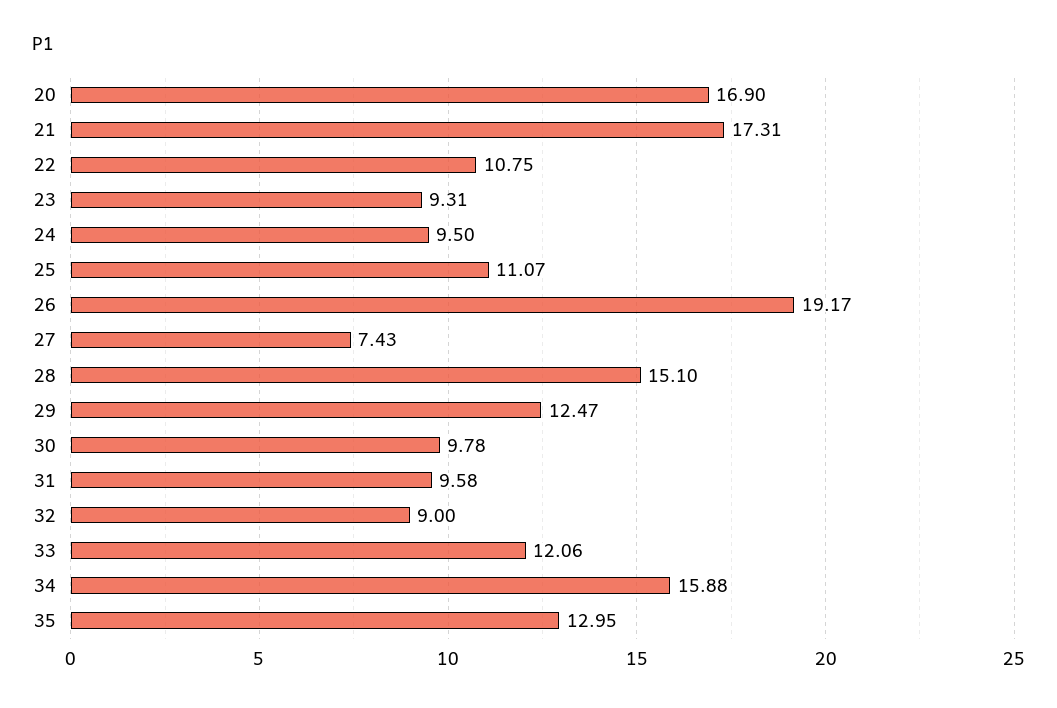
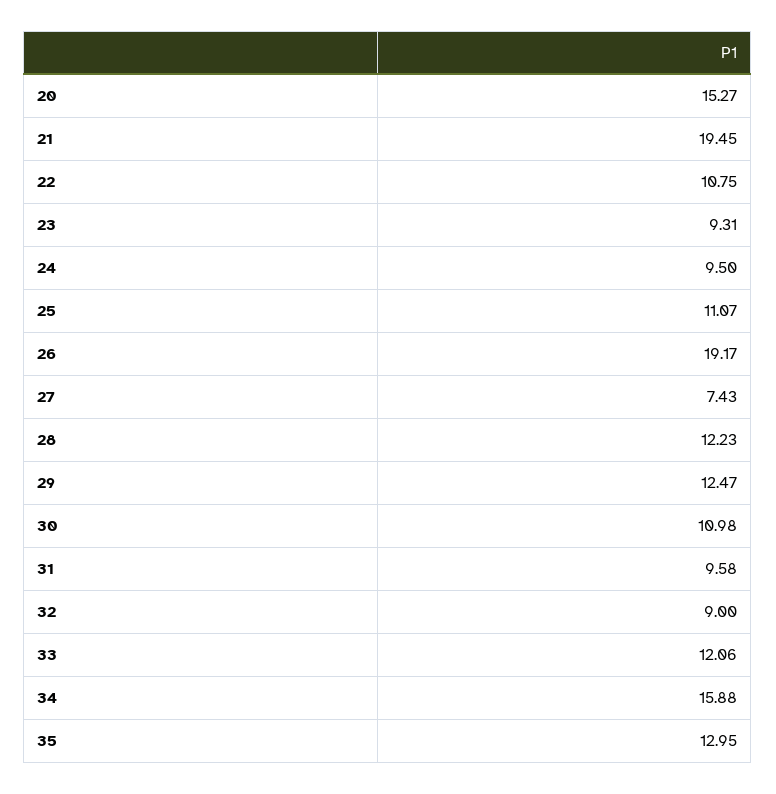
20: 16.9 -> 15.27
21: 17.31 -> 19.45
28: 15.1 -> 12.23
30: 9.78 -> 10.98

